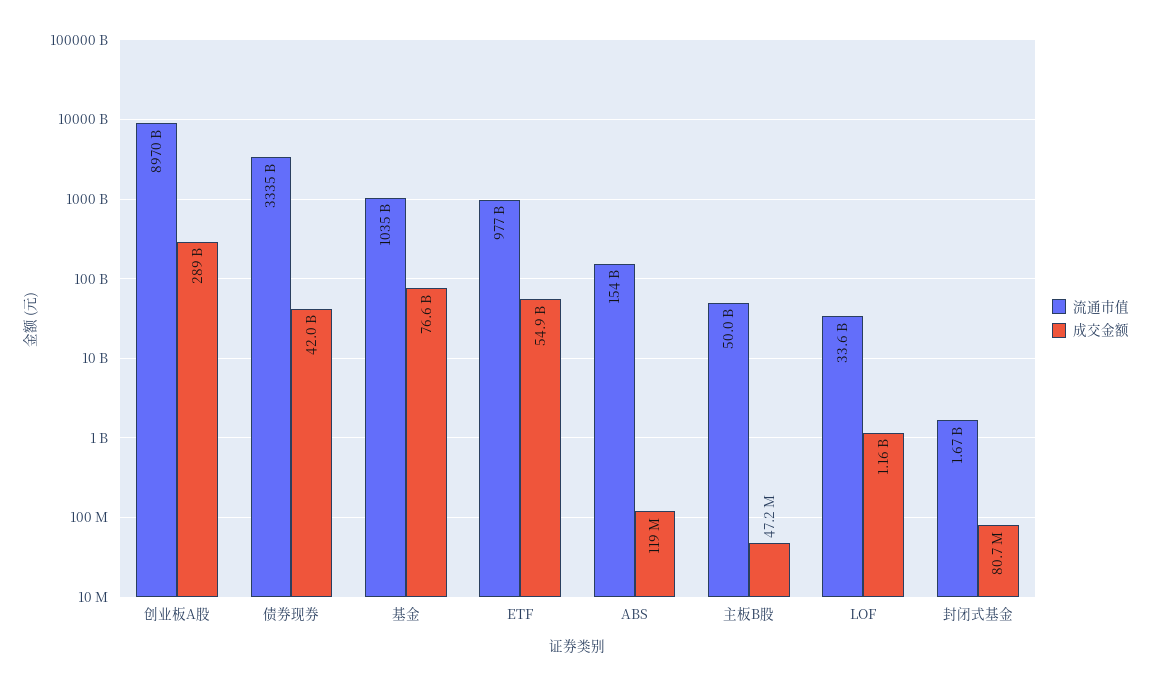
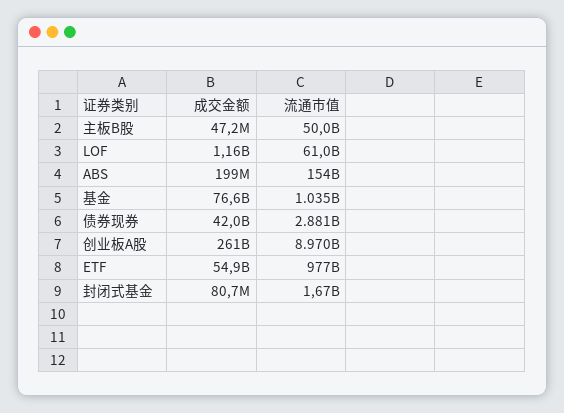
成交金额, 创业板A股: 289000000000 -> 261000000000
流通市值, 债券现券: 3335000000000 -> 2881000000000
成交金额, ABS: 119000000 -> 199000000
流通市值, LOF: 33600000000 -> 61000000000

